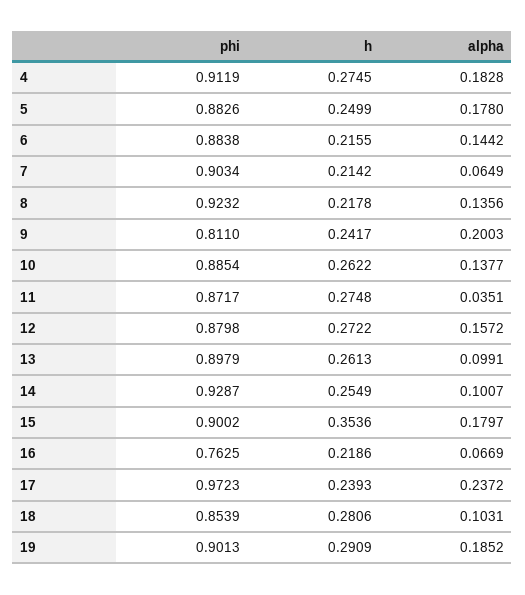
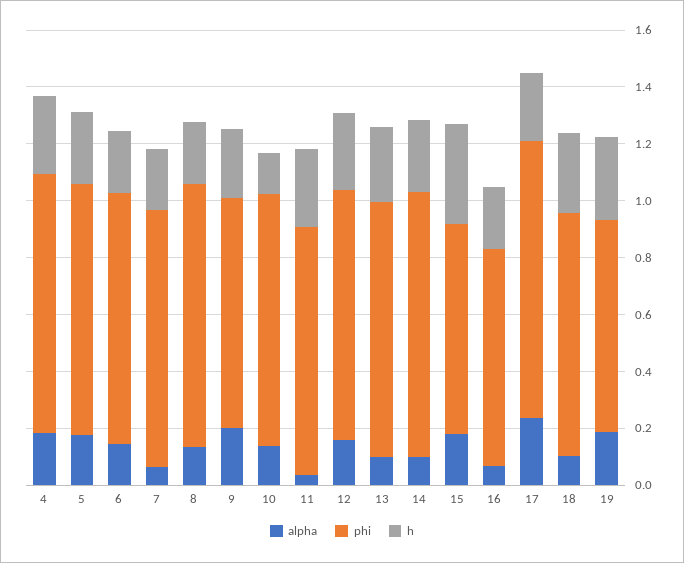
h, 10: 0.2622 -> 0.15
phi, 15: 0.9002 -> 0.75
phi, 19: 0.9013 -> 0.75

